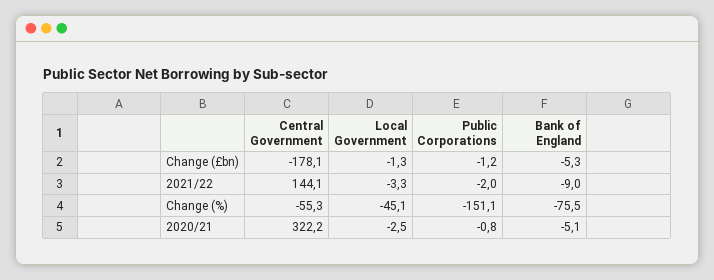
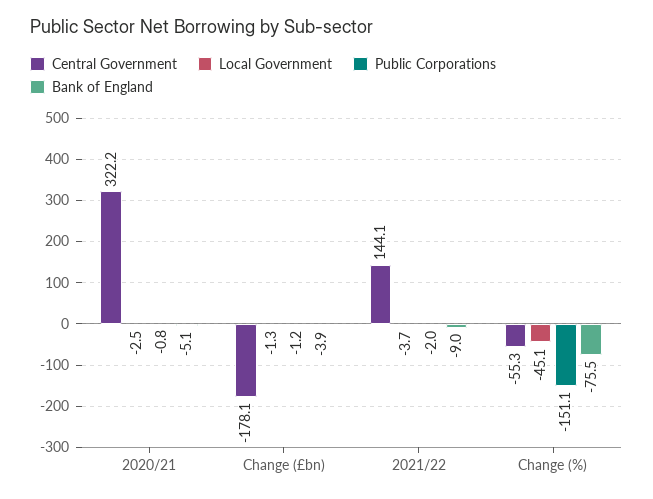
Bank of England, Change (£bn): -5.3 -> -3.9
Local Government, 2021/22: -3.3 -> -3.7

